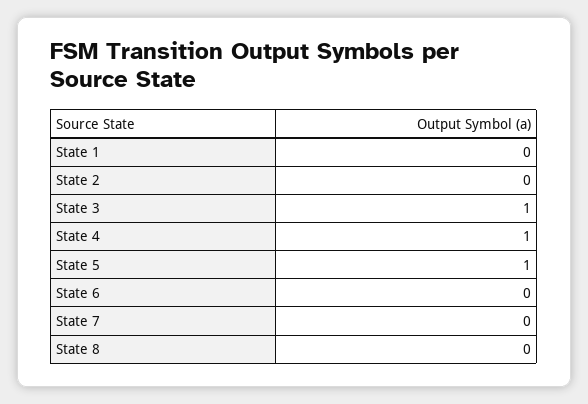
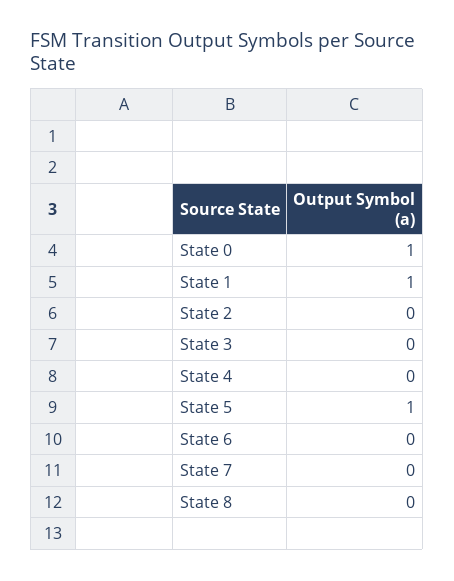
State 1: 0 -> 1
State 3: 1 -> 0
State 4: 1 -> 0
State 0: none -> 1

